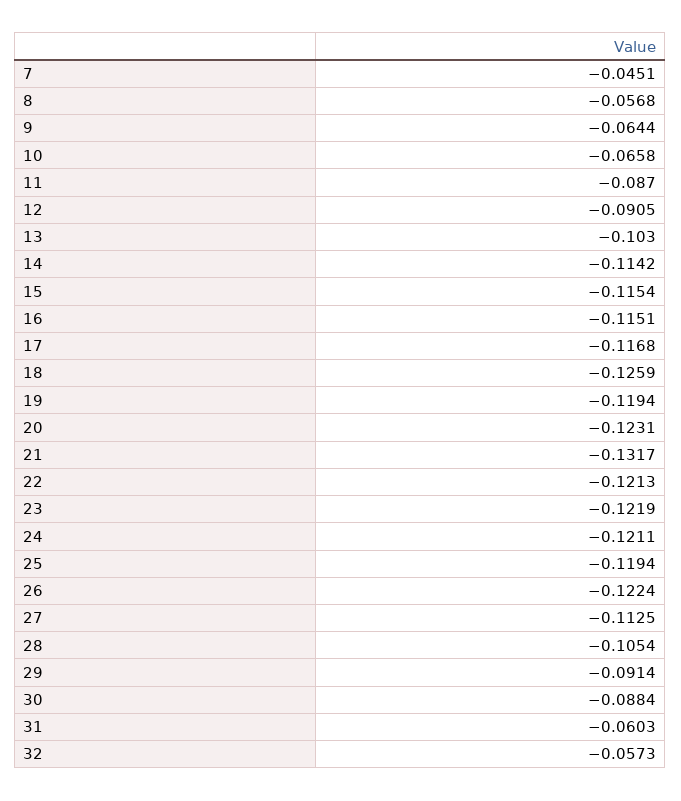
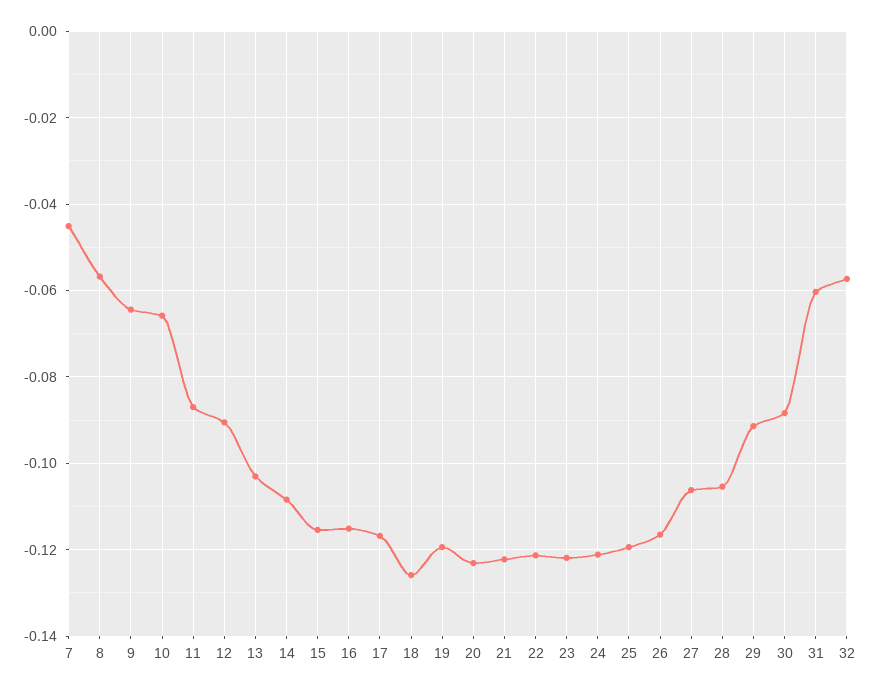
14: -0.1142 -> -0.108
21: -0.1317 -> -0.122
26: -0.1224 -> -0.116
27: -0.1125 -> -0.106

